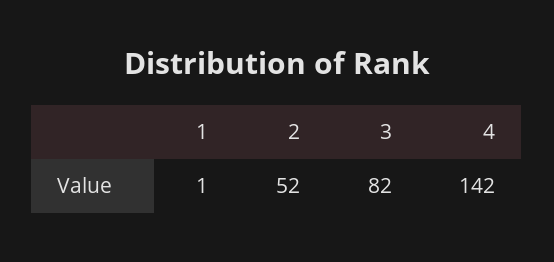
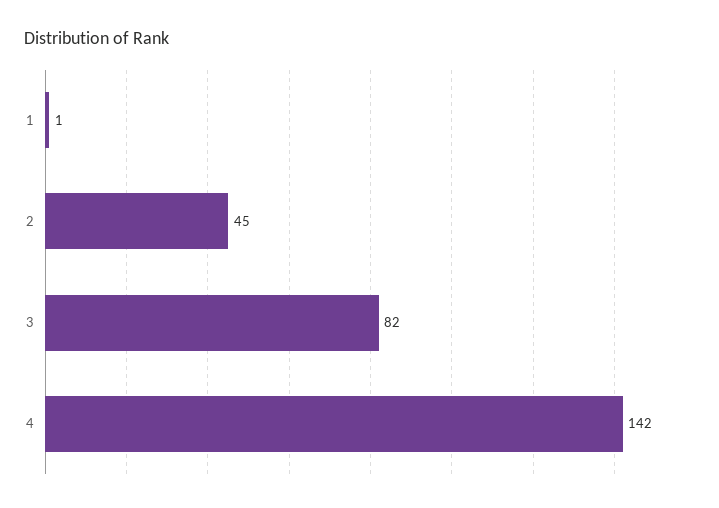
2: 52 -> 45

